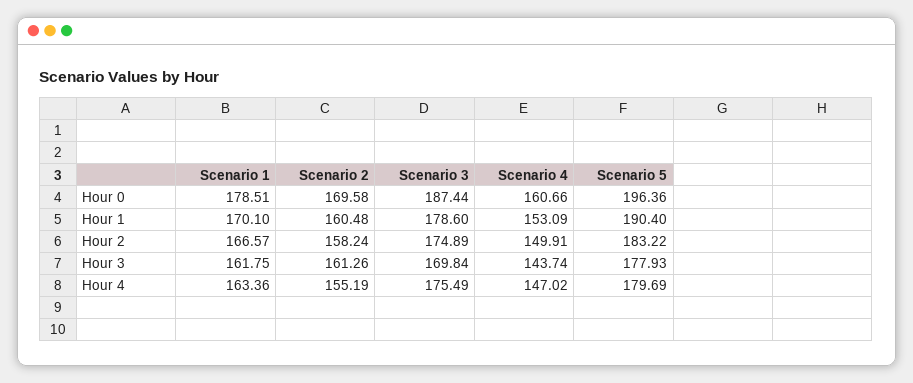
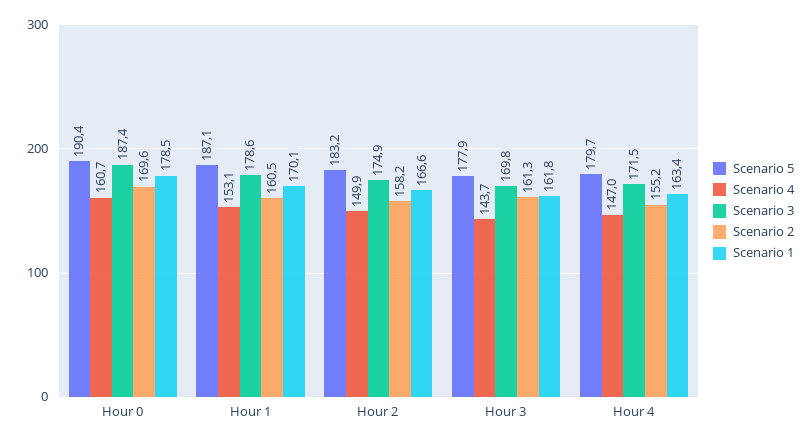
Scenario 5, Hour 0: 196.36 -> 190.4
Scenario 5, Hour 1: 190.4 -> 187.1
Scenario 3, Hour 4: 175.49 -> 171.5

